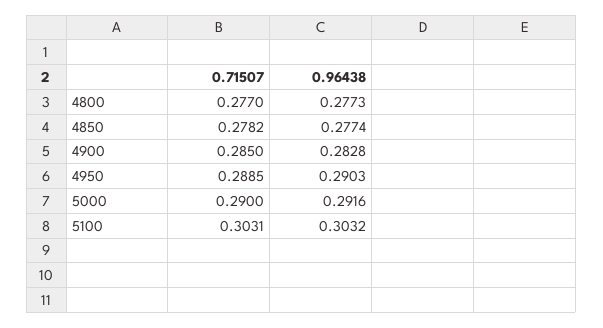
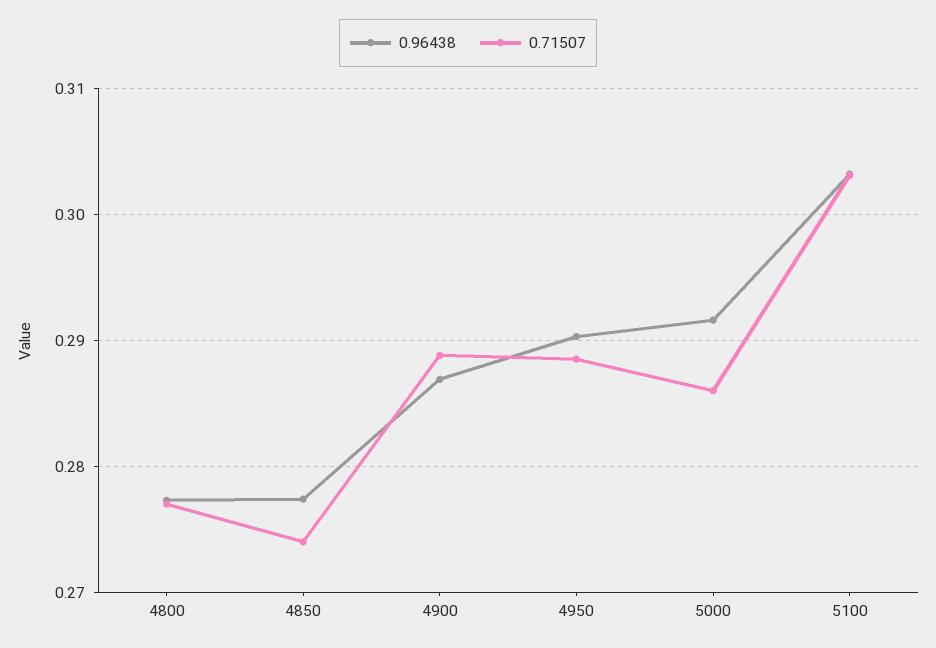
0.71507, 4850: 0.2782 -> 0.274
0.71507, 4900: 0.285 -> 0.289
0.96438, 4900: 0.2828 -> 0.287
0.71507, 5000: 0.29 -> 0.286

